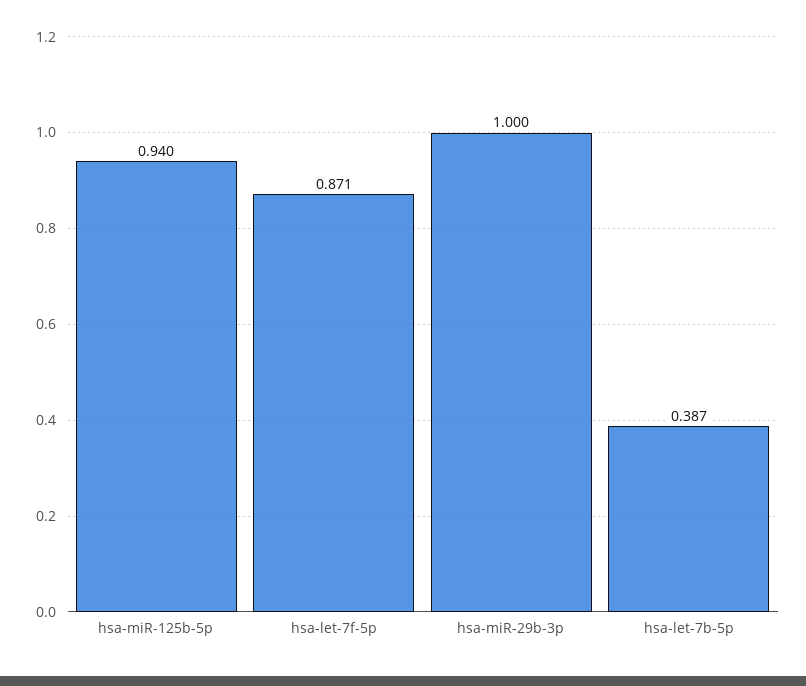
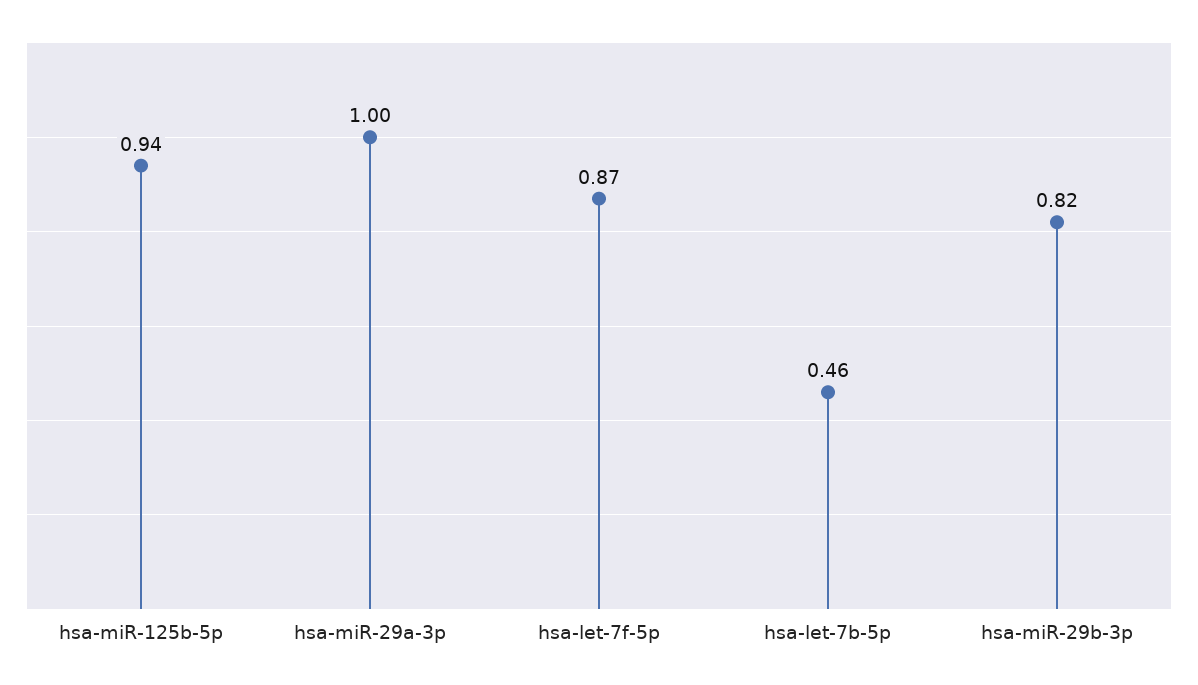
hsa-miR-29b-3p: 1 -> 0.82
hsa-let-7b-5p: 0.387 -> 0.46
hsa-miR-29a-3p: none -> 1

